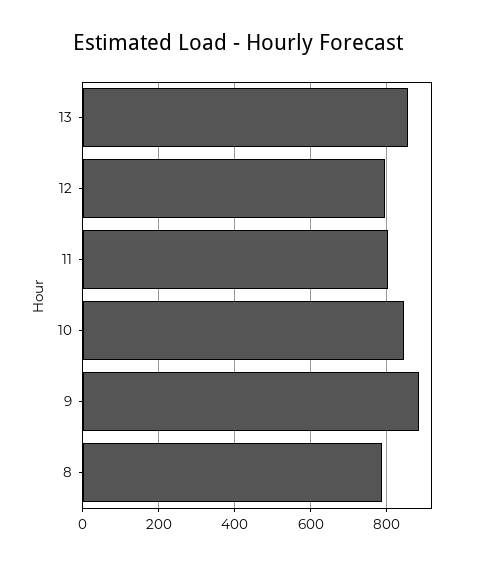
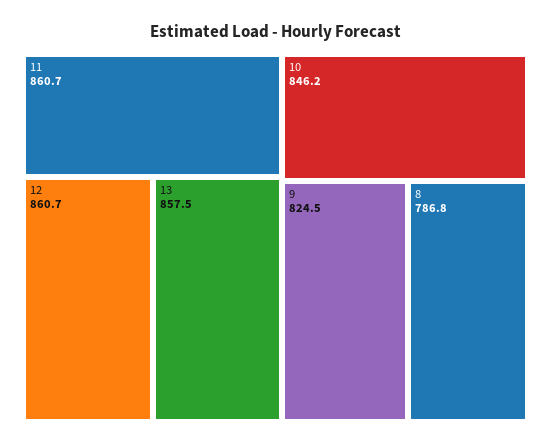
12: 800 -> 860.7
11: 800 -> 860.7
9: 880 -> 824.5

